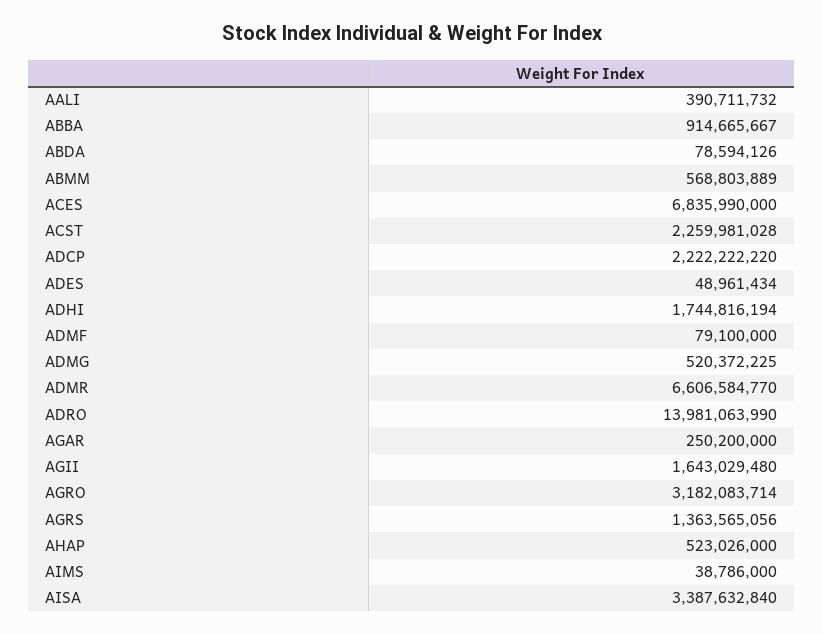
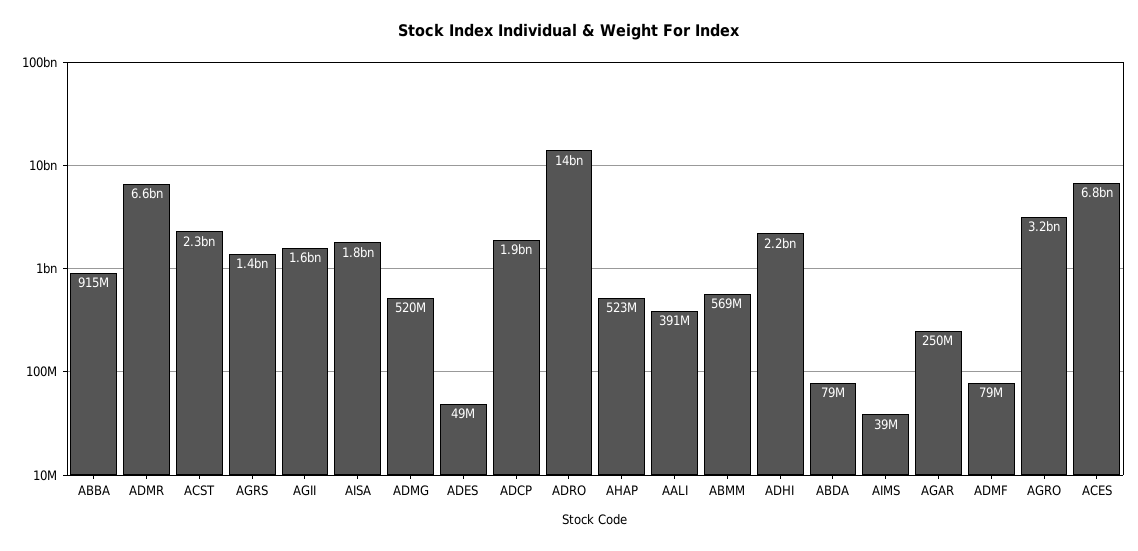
ADCP: 2222222220 -> 1900000000
ADHI: 1744816194 -> 2200000000
AISA: 3387632840 -> 1800000000

